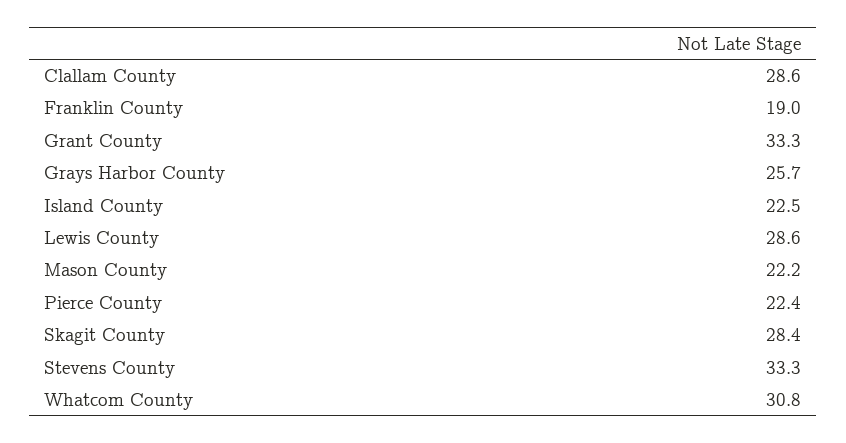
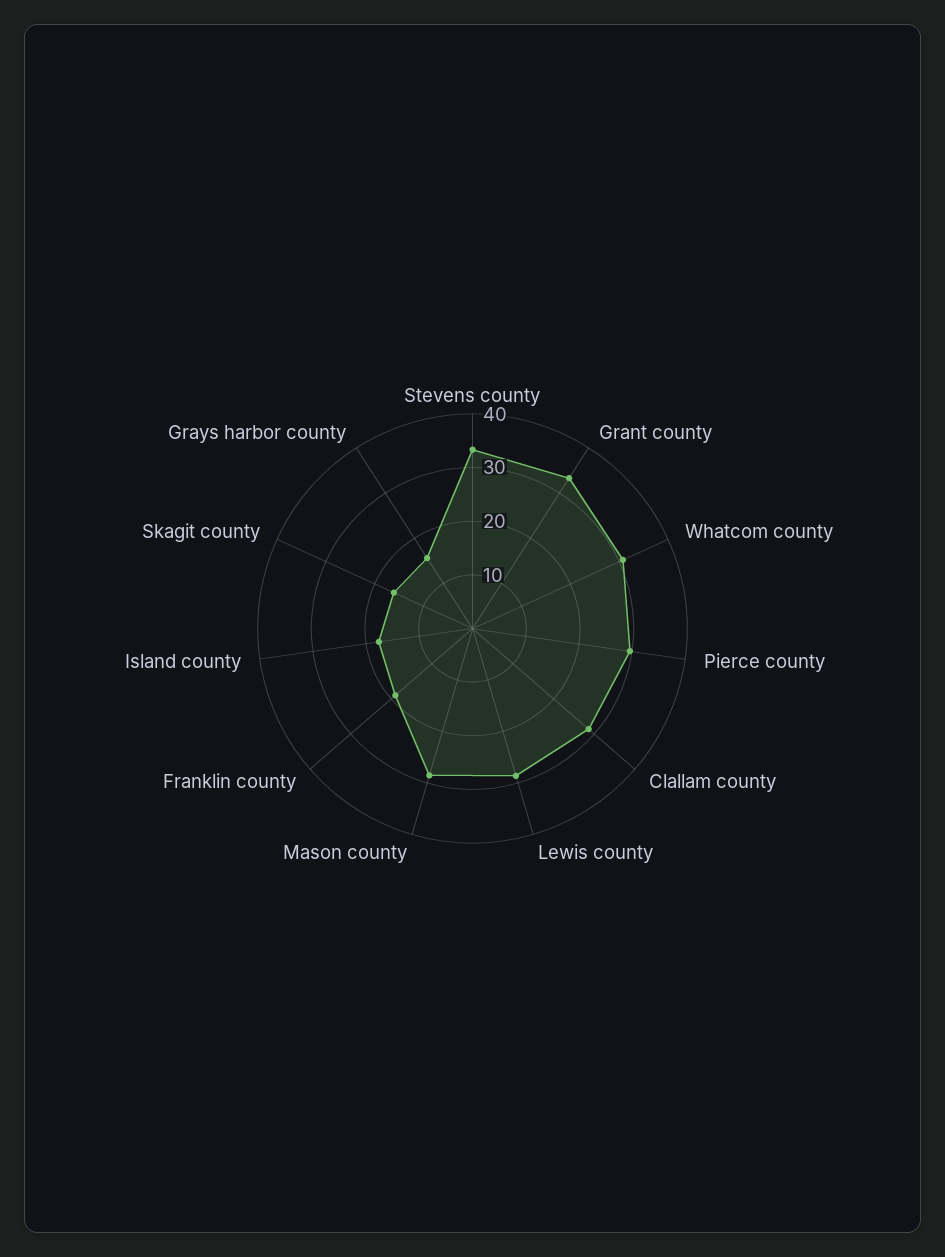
Grays Harbor County: 25.7 -> 16
Island County: 22.5 -> 18
Mason County: 22.2 -> 28
Pierce County: 22.4 -> 30
Skagit County: 28.4 -> 16

